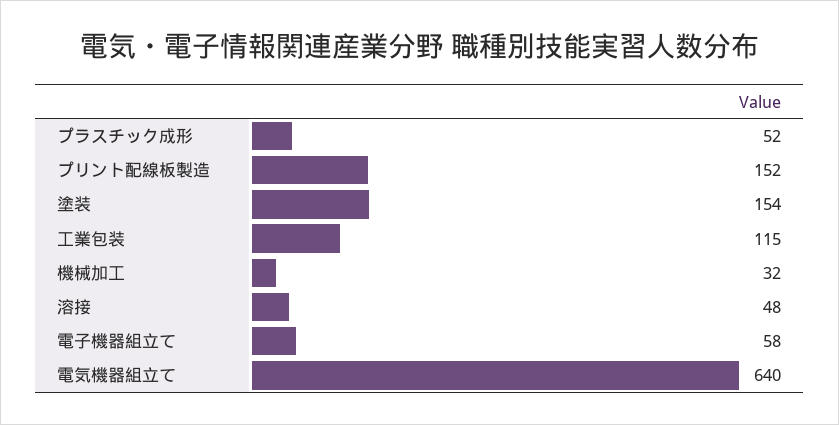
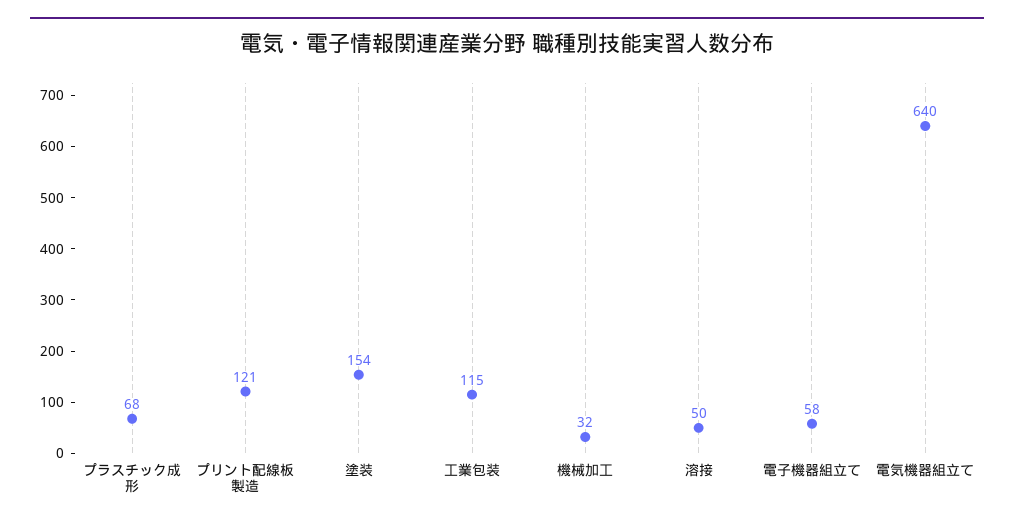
プラスチック成形: 52 -> 68
プリント配線板製造: 152 -> 121
溶接: 48 -> 50

